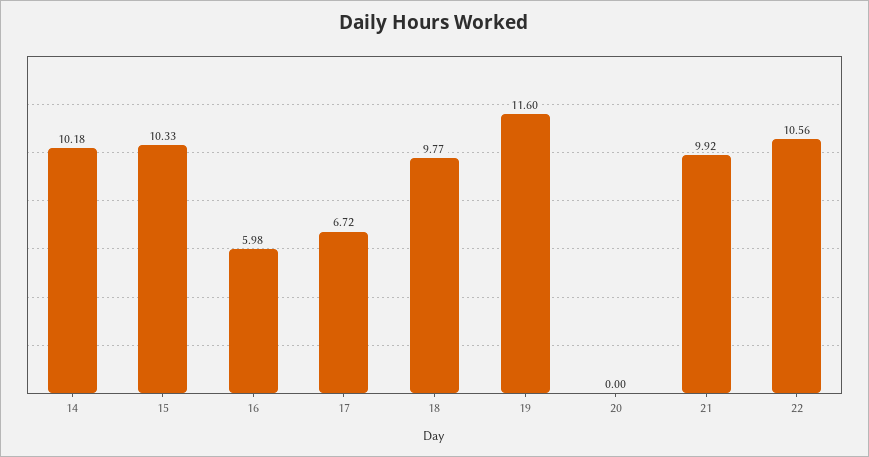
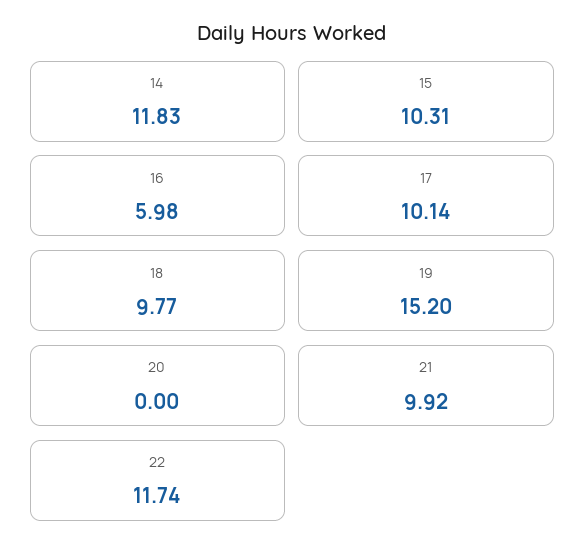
14: 10.18 -> 11.83
15: 10.33 -> 10.31
17: 6.72 -> 10.14
19: 11.6 -> 15.2
22: 10.56 -> 11.74

